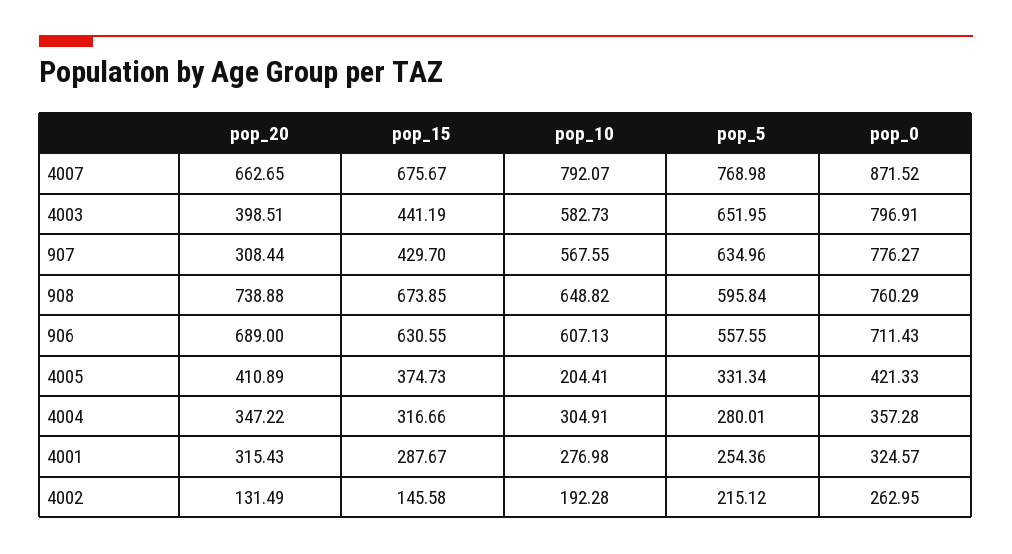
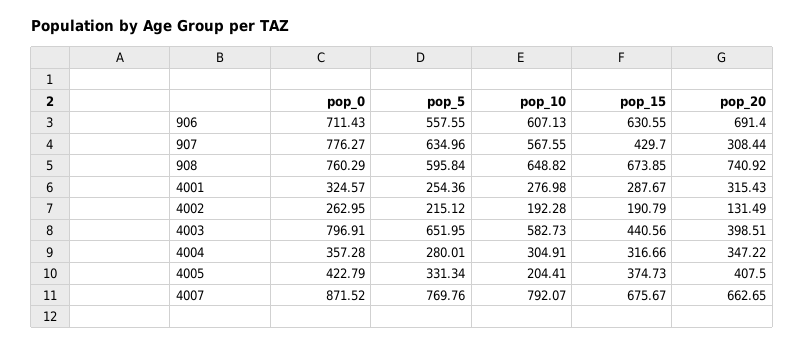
pop_5, 4007: 768.98 -> 769.76
pop_15, 4003: 441.19 -> 440.56
pop_20, 908: 738.88 -> 740.92
pop_20, 906: 689 -> 691.4
pop_20, 4005: 410.89 -> 407.5
pop_0, 4005: 421.33 -> 422.79
pop_15, 4002: 145.58 -> 190.79

